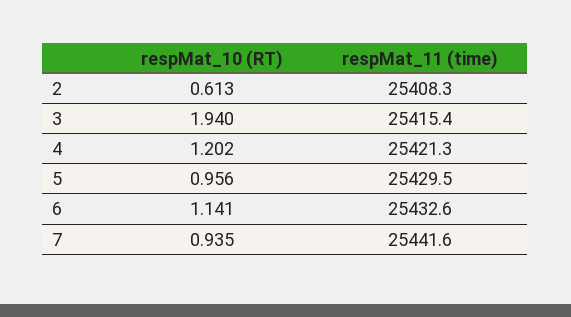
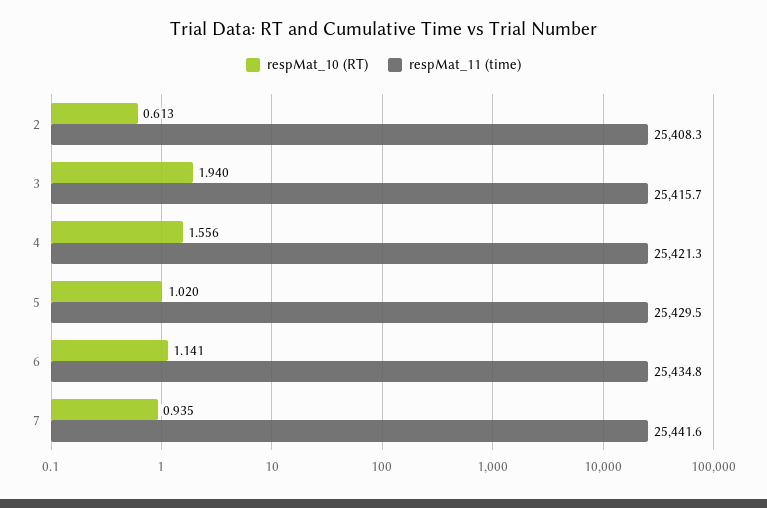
respMat_11 (time), 3: 25415.4 -> 25415.7
respMat_10 (RT), 4: 1.202 -> 1.556
respMat_10 (RT), 5: 0.956 -> 1.02
respMat_11 (time), 6: 25432.6 -> 25434.8

